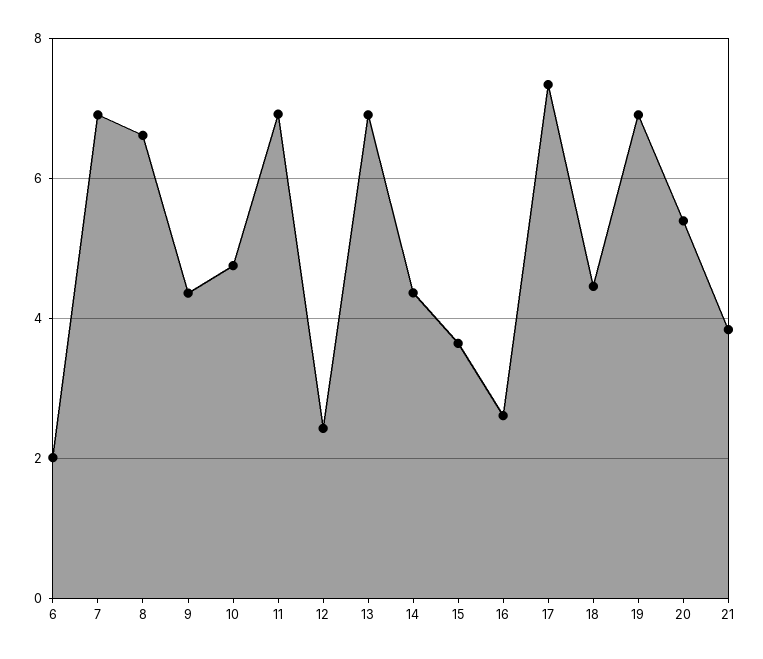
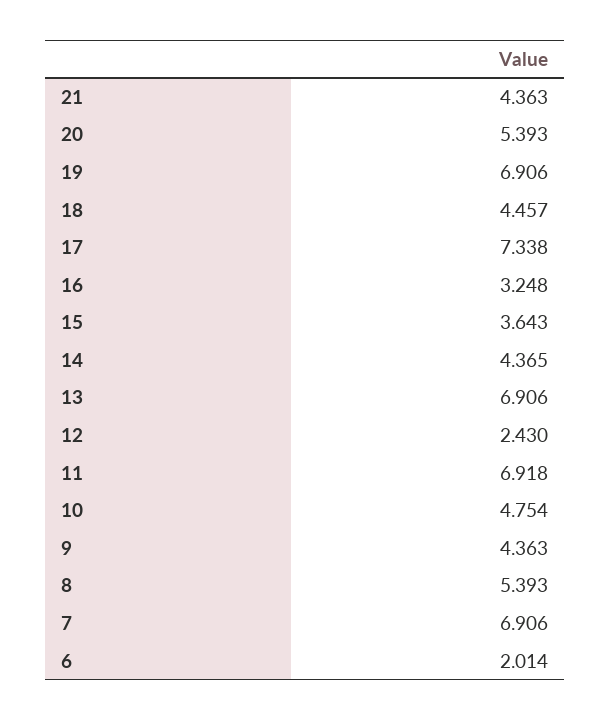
8: 6.6 -> 5.393
16: 2.6 -> 3.248
21: 3.8 -> 4.363

